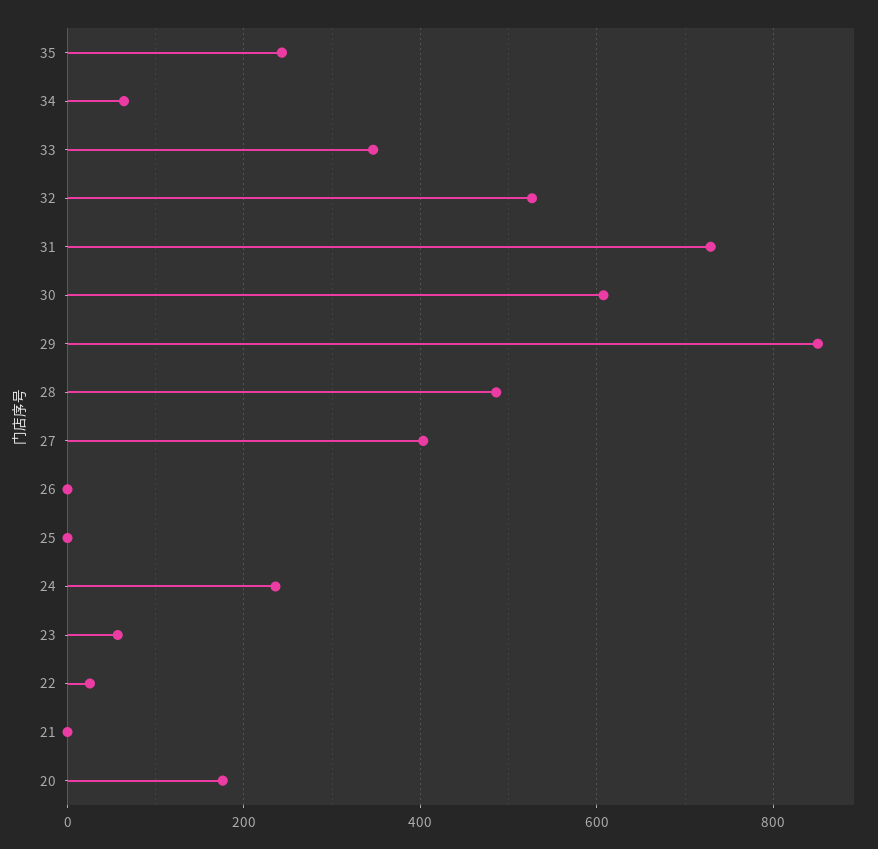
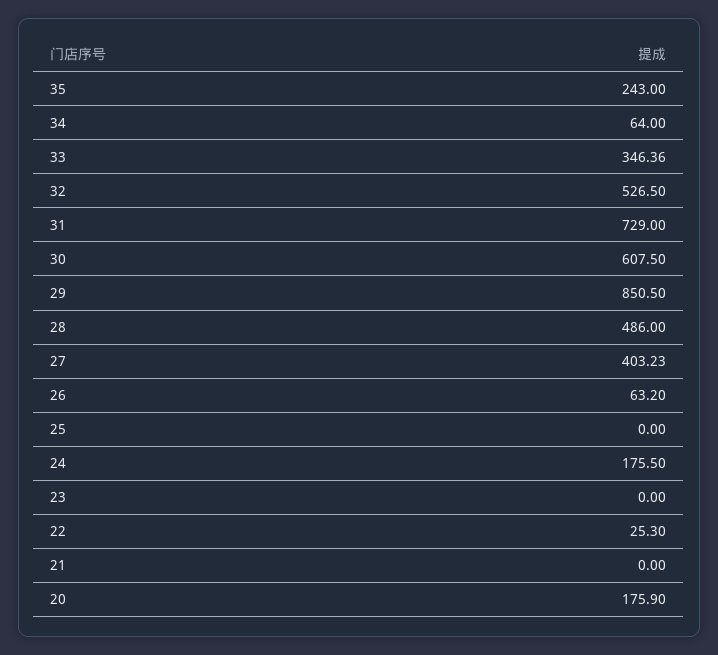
26: 0 -> 63.2
24: 240 -> 175.5
23: 60 -> 0

